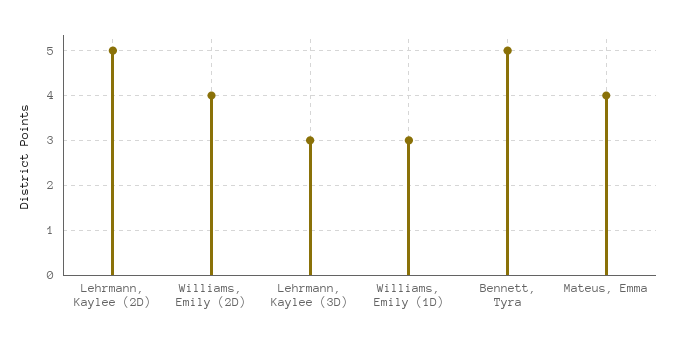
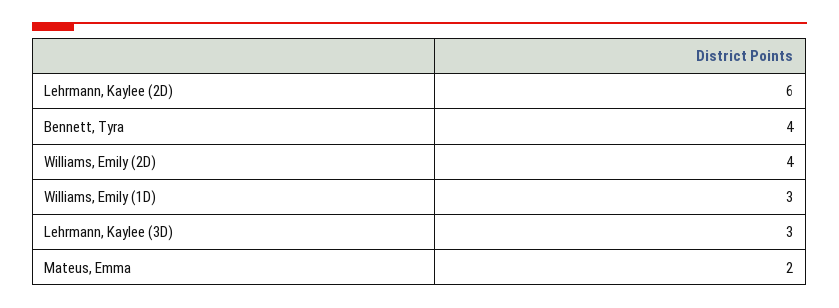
Lehrmann, Kaylee (2D): 5 -> 6
Bennett, Tyra: 5 -> 4
Mateus, Emma: 4 -> 2

